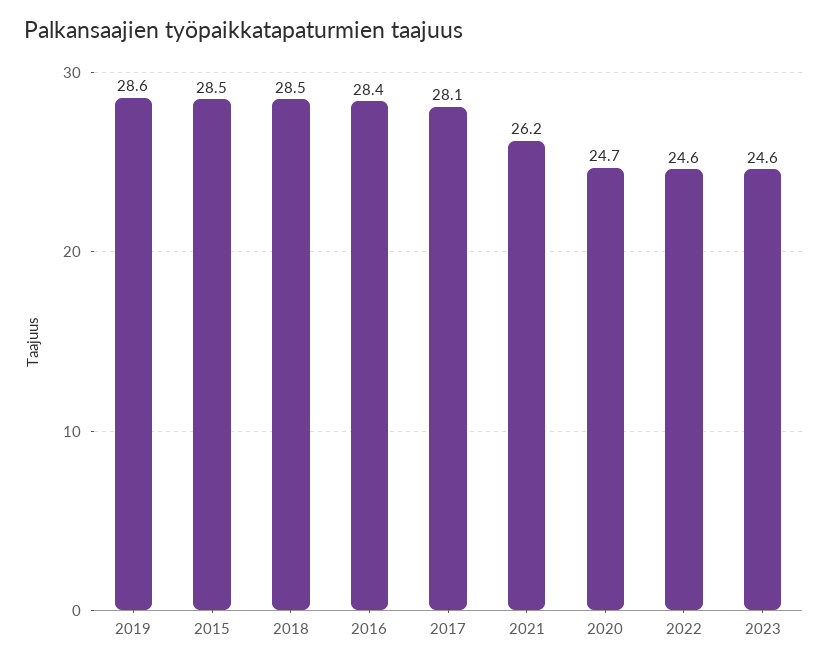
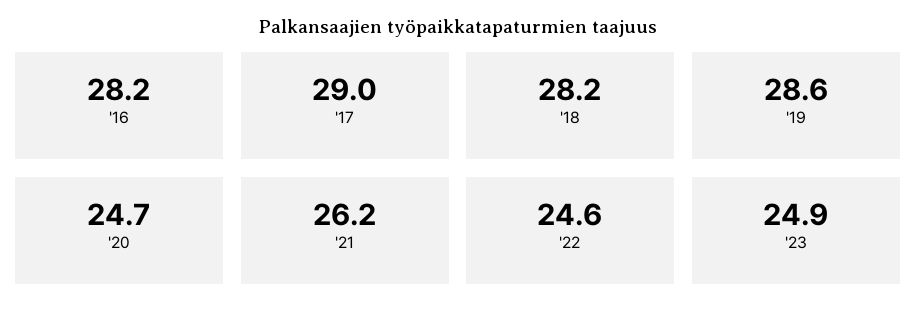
2015: 28.5 -> none
2018: 28.5 -> 28.2
2016: 28.4 -> 28.2
2017: 28.1 -> 29
2023: 24.6 -> 24.9

